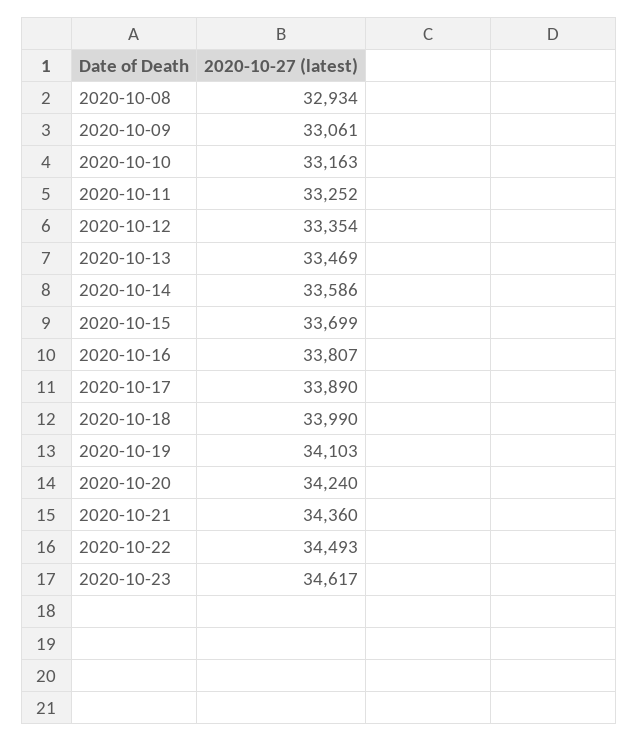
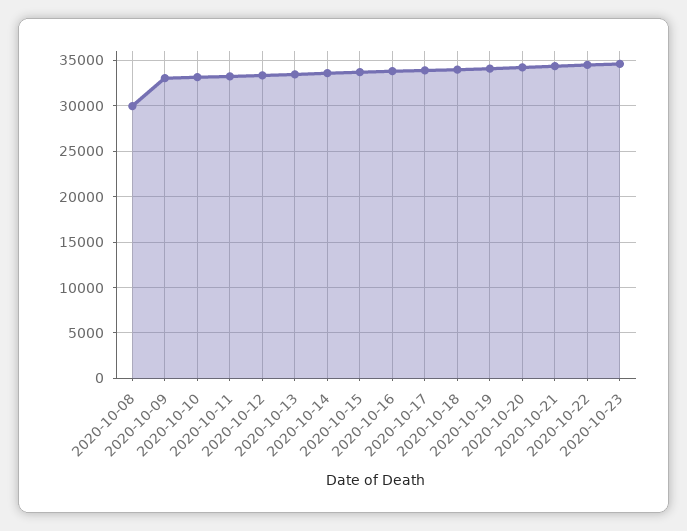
2020-10-08: 32934 -> 30000

